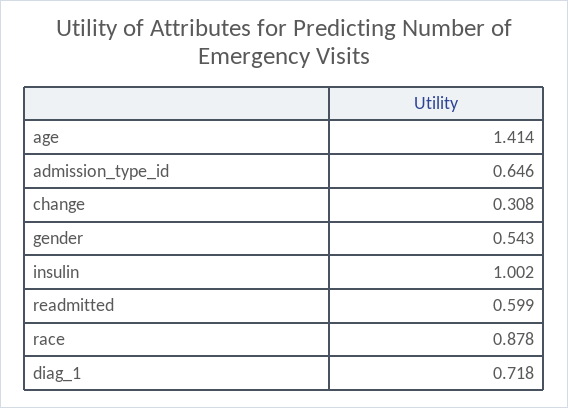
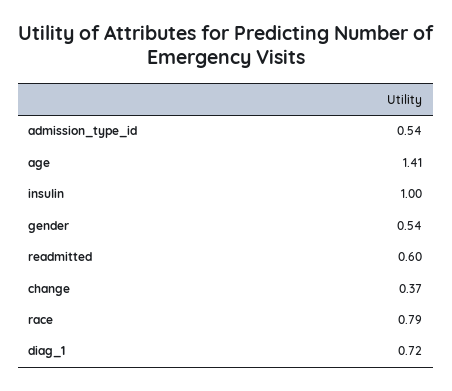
admission_type_id: 0.646 -> 0.54
change: 0.308 -> 0.37
race: 0.878 -> 0.79

